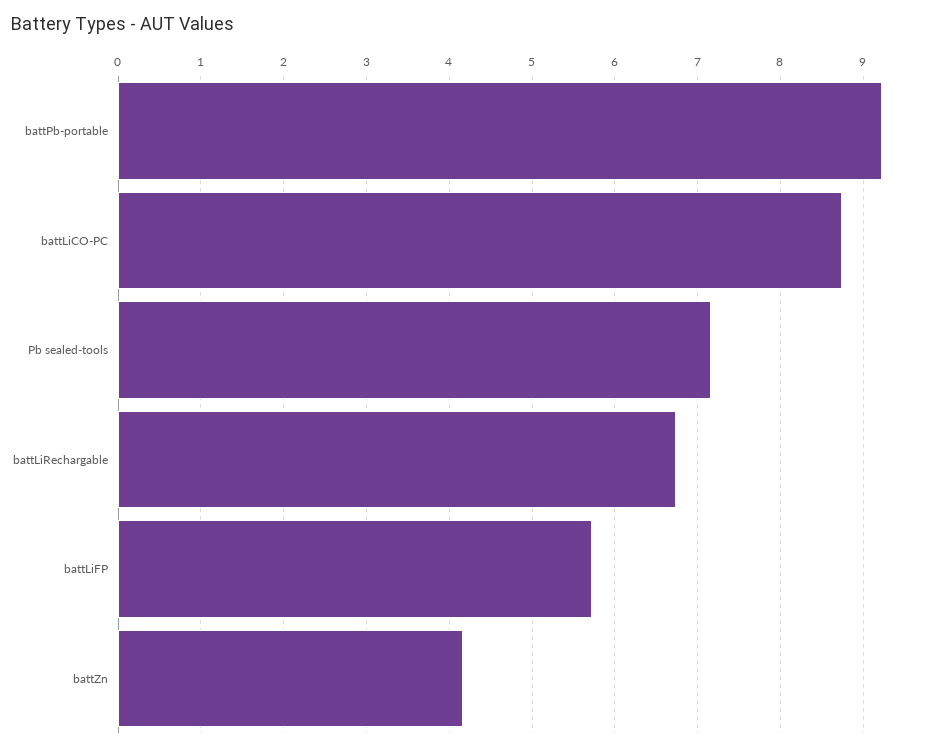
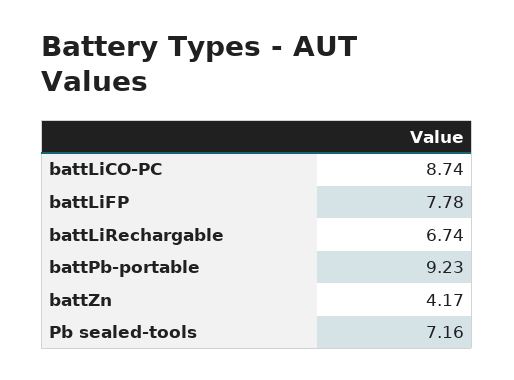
battLiFP: 5.7 -> 7.78

